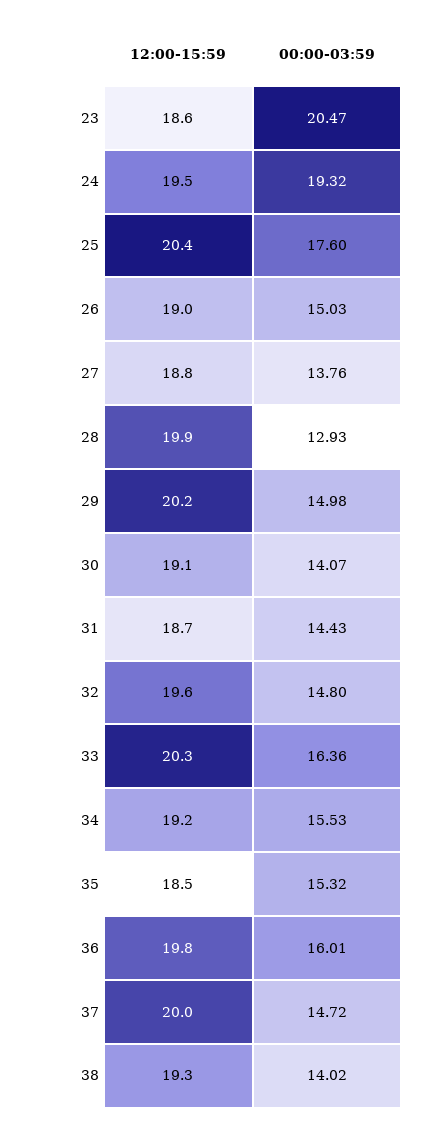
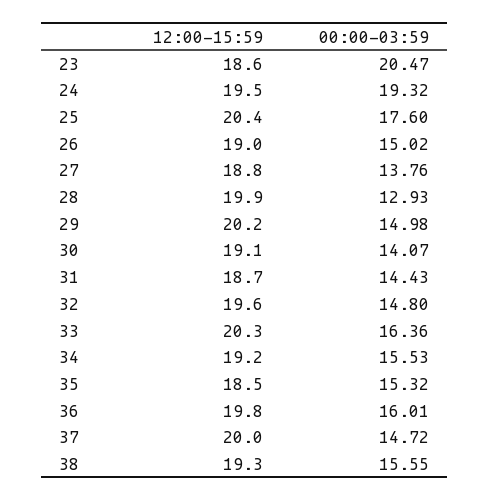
00:00-03:59, 26: 15.03 -> 15.02
00:00-03:59, 38: 14.02 -> 15.55

